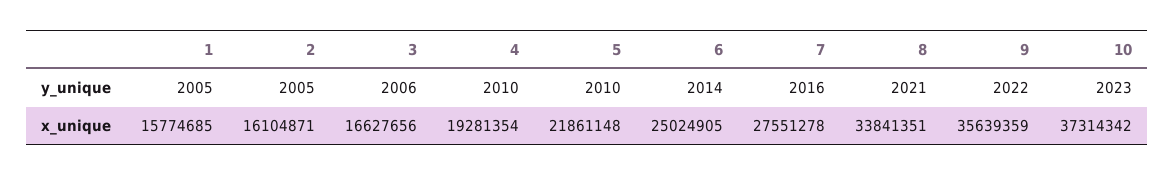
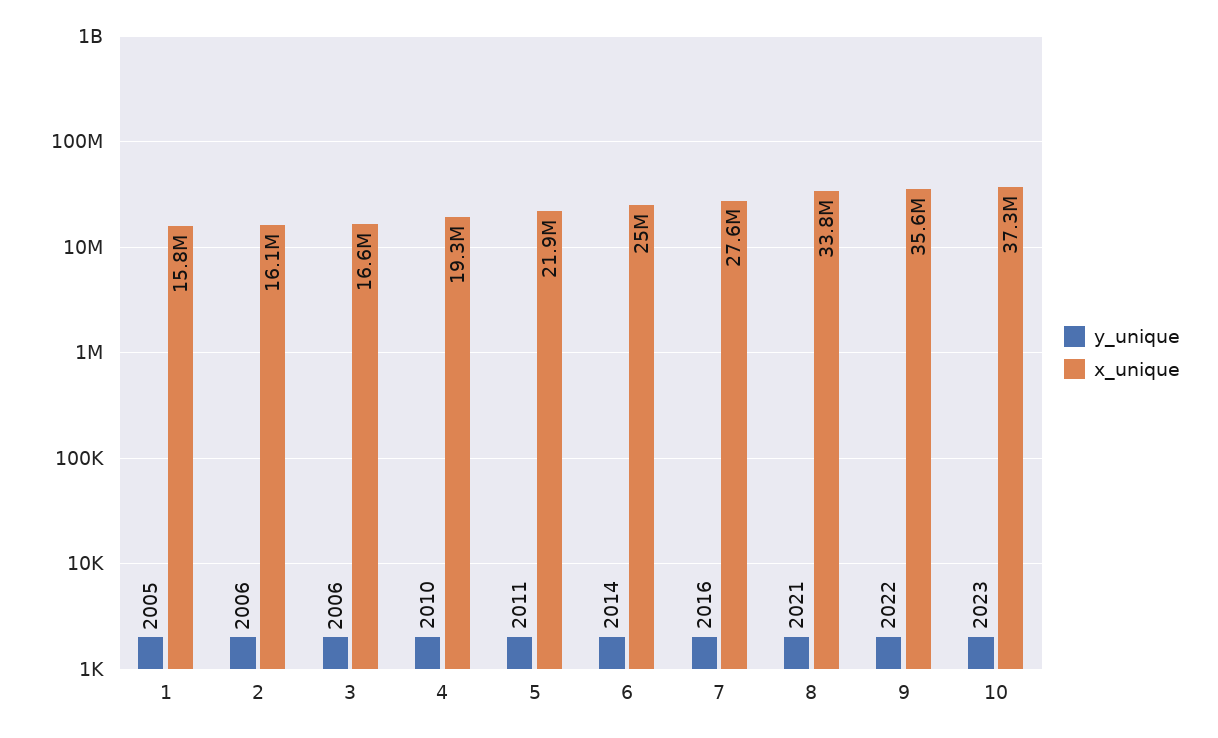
y_unique, 2: 2005 -> 2006
y_unique, 5: 2010 -> 2011

